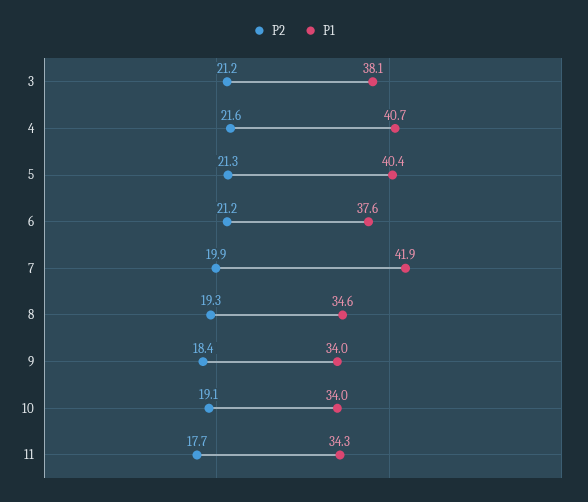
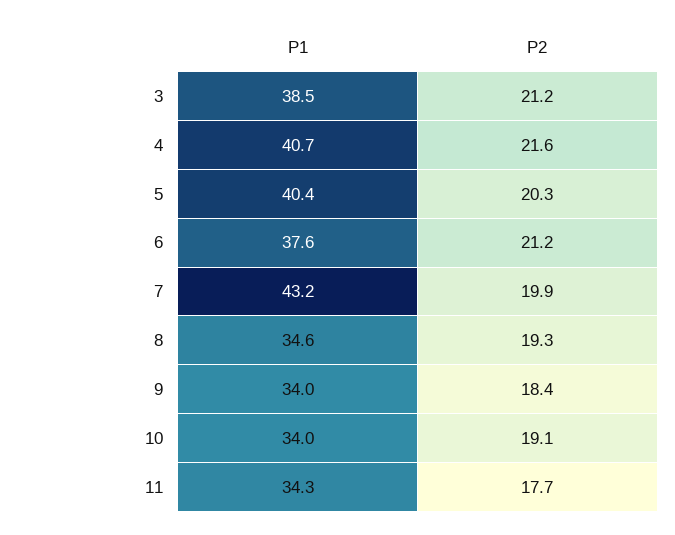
P1, 3: 38.1 -> 38.5
P2, 5: 21.3 -> 20.3
P1, 7: 41.9 -> 43.2

